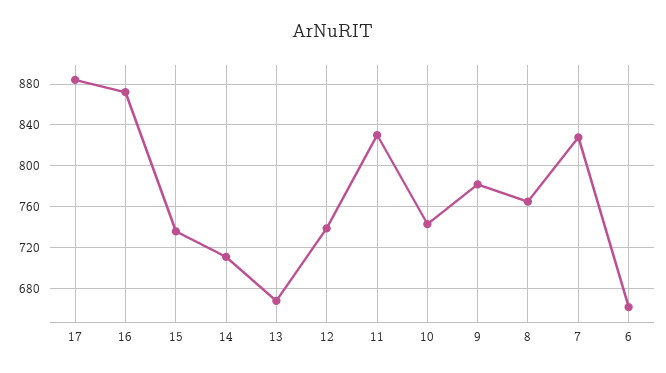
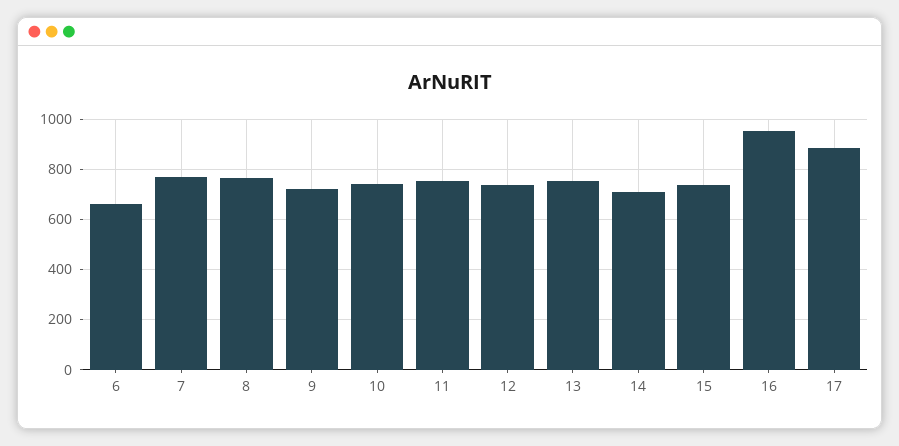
16: 870 -> 950
13: 670 -> 750
11: 830 -> 750
9: 780 -> 725
7: 830 -> 775

